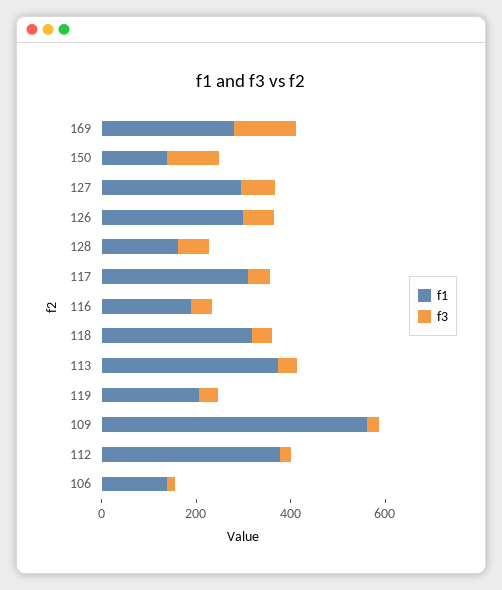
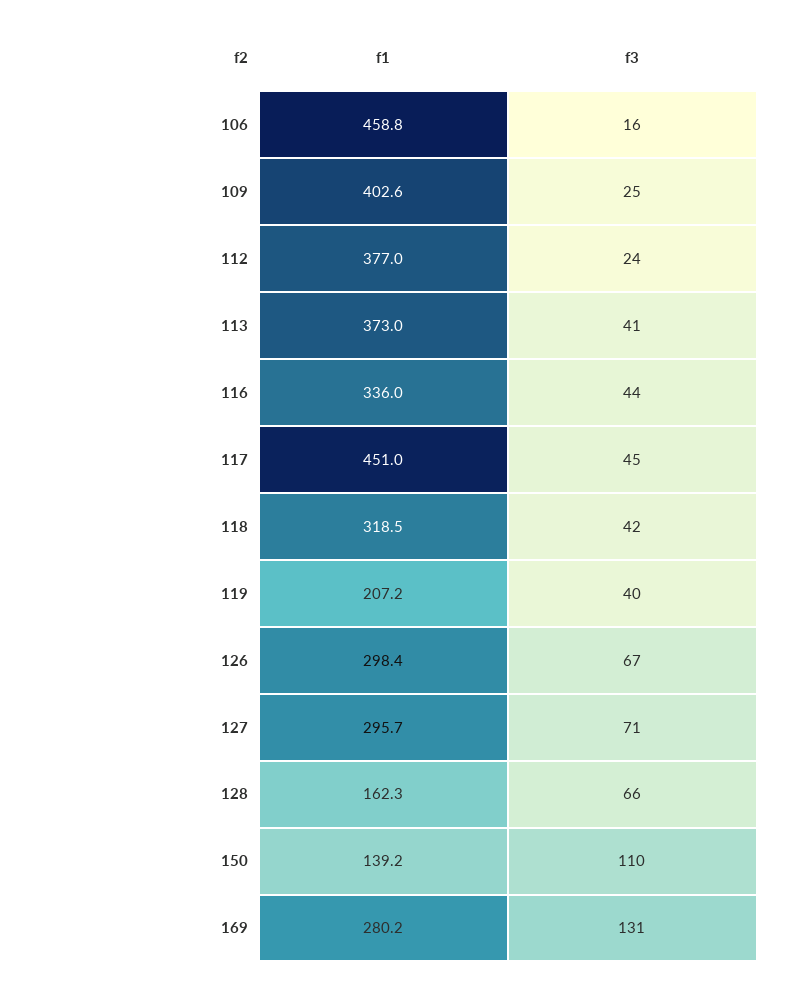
f1, 117: 300 -> 451
f1, 116: 200 -> 336
f1, 109: 550 -> 402.6
f1, 106: 150 -> 458.8

